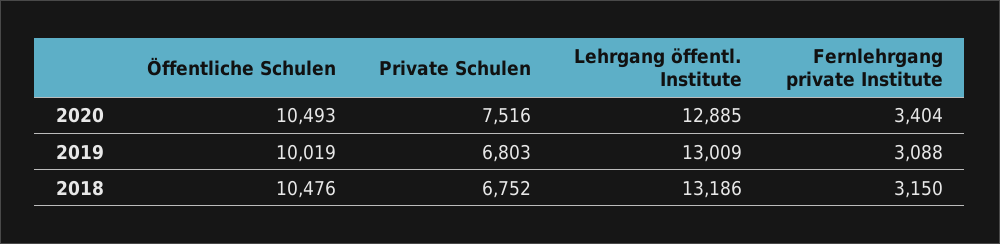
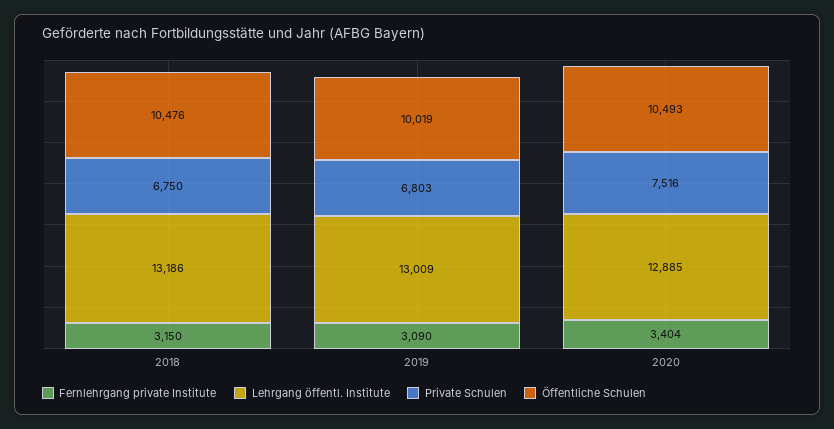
Fernlehrgang private Institute, 2019: 3088 -> 3090
Private Schulen, 2018: 6752 -> 6750

